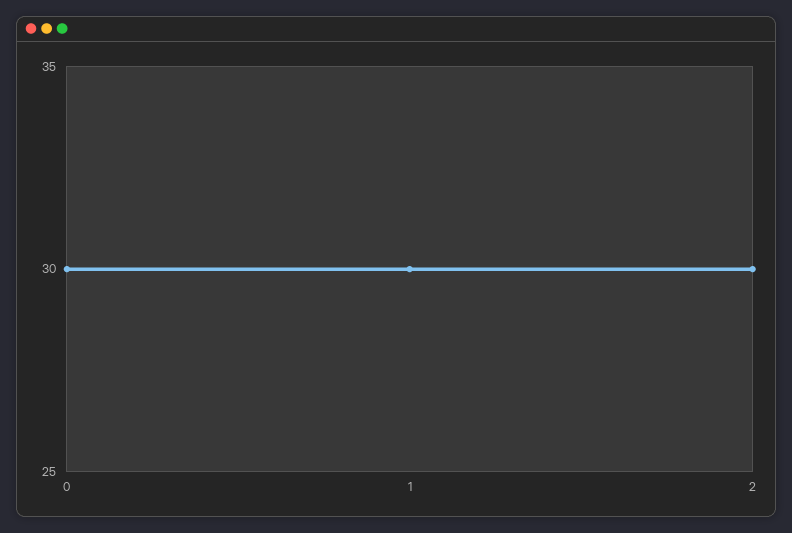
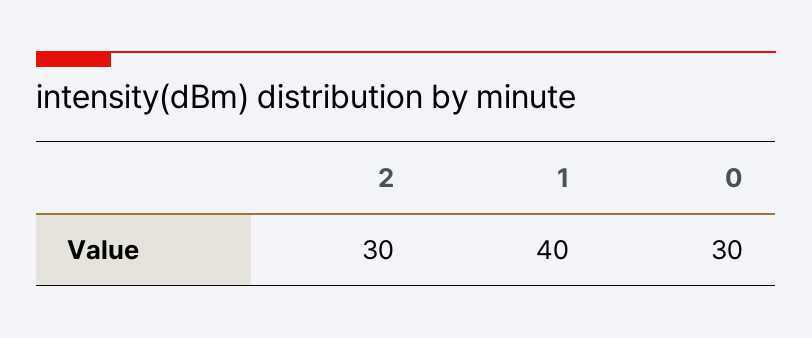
1: 30 -> 40

